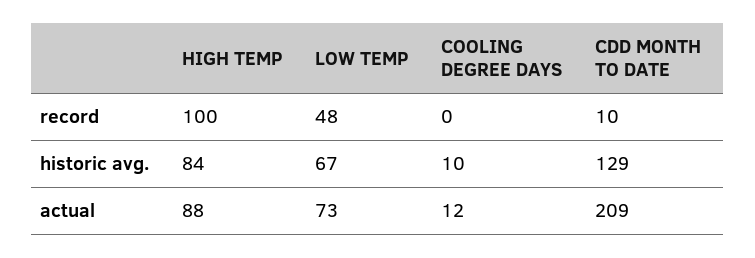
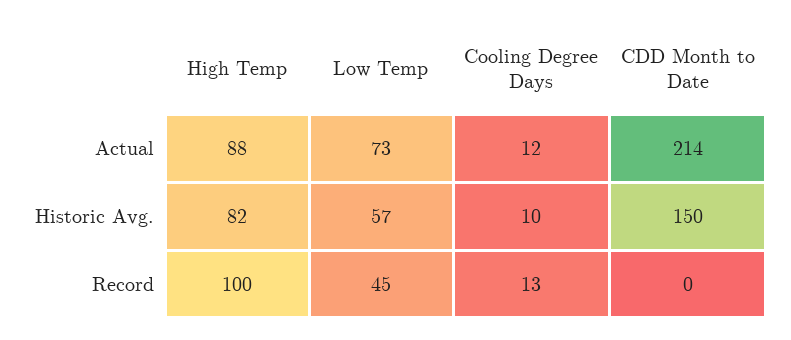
LOW TEMP, record: 48 -> 45
COOLING DEGREE DAYS, record: 0 -> 13
CDD MONTH TO DATE, record: 10 -> 0
HIGH TEMP, historic avg.: 84 -> 82
LOW TEMP, historic avg.: 67 -> 57
CDD MONTH TO DATE, historic avg.: 129 -> 150
CDD MONTH TO DATE, actual: 209 -> 214

